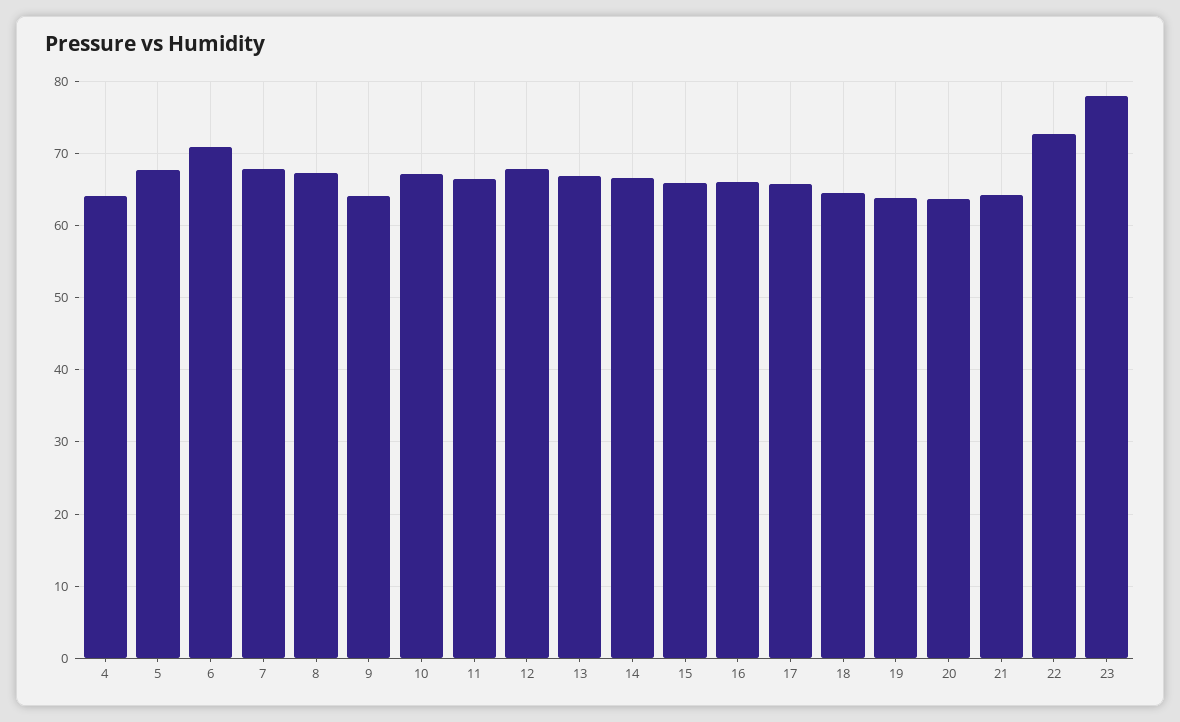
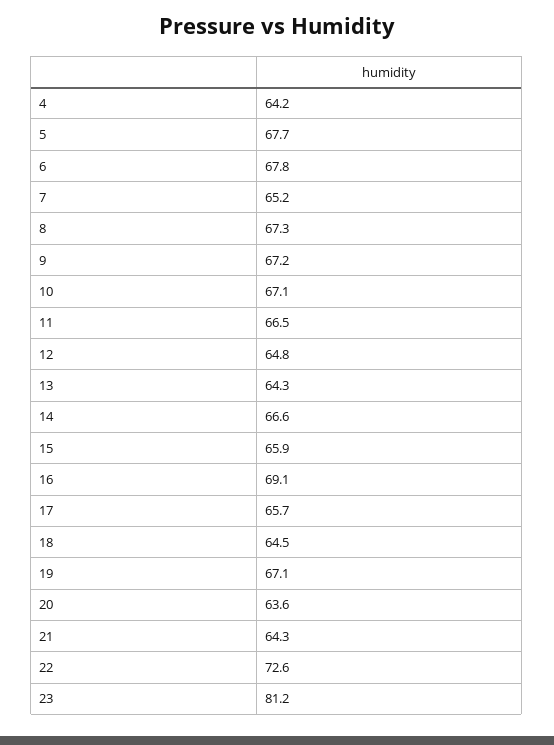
6: 71 -> 67.8
7: 68 -> 65.2
9: 64 -> 67.2
12: 68 -> 64.8
13: 67 -> 64.3
16: 66 -> 69.1
19: 64 -> 67.1
23: 78 -> 81.2

